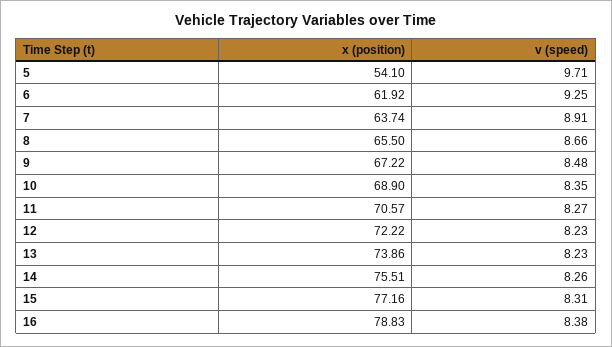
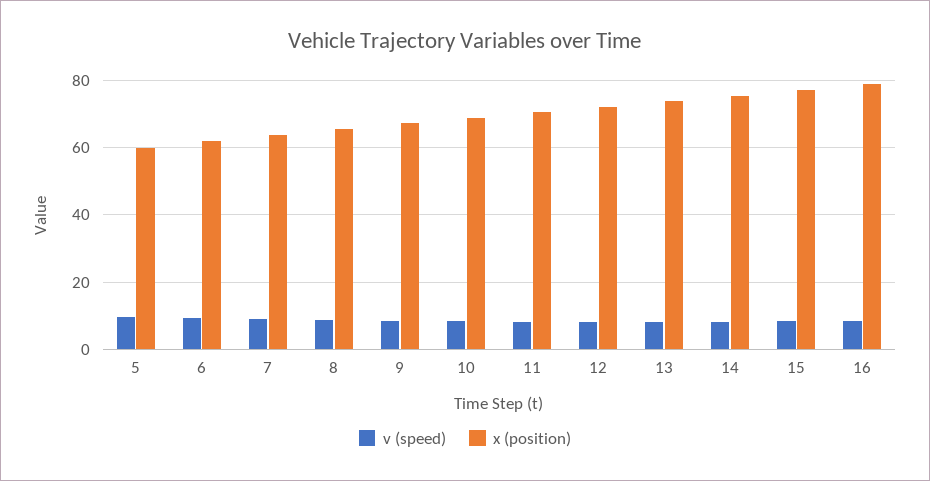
x (position), 5: 54.1 -> 60

